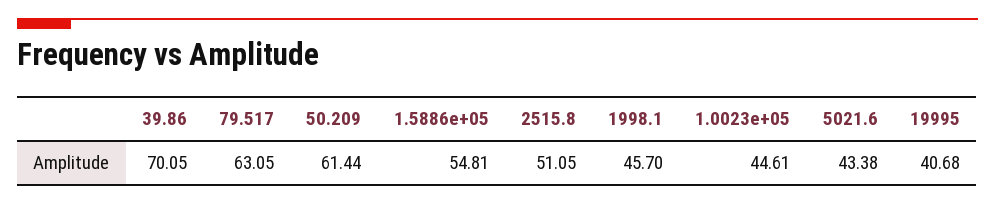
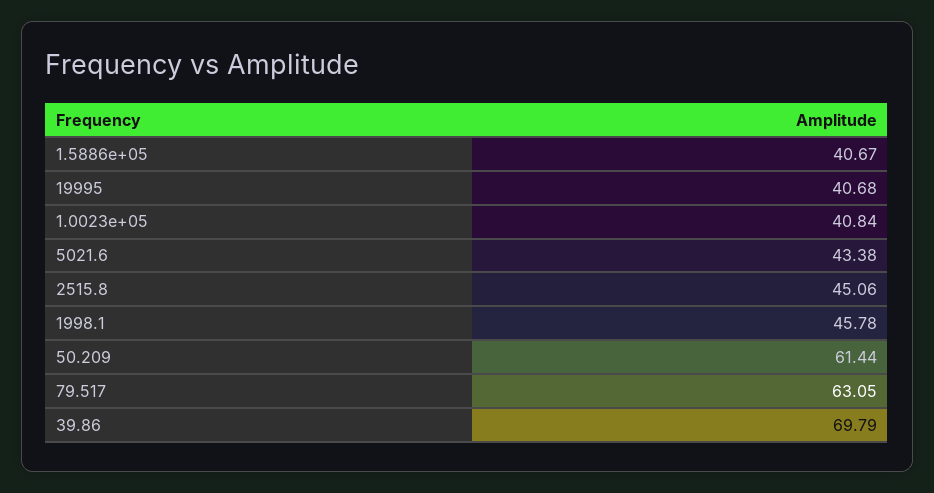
39.86: 70.05 -> 69.79
1.5886e+05: 54.81 -> 40.67
2515.8: 51.05 -> 45.06
1998.1: 45.7 -> 45.78
1.0023e+05: 44.61 -> 40.84

